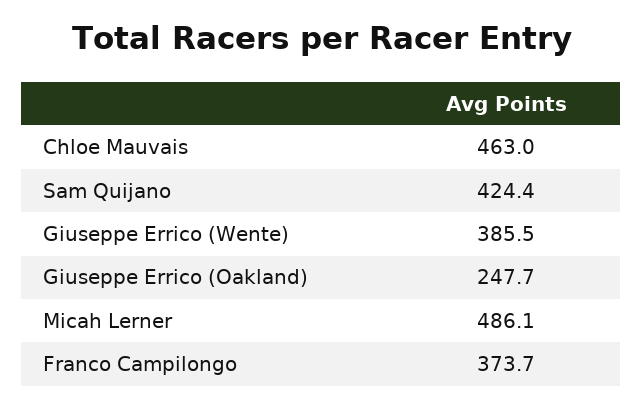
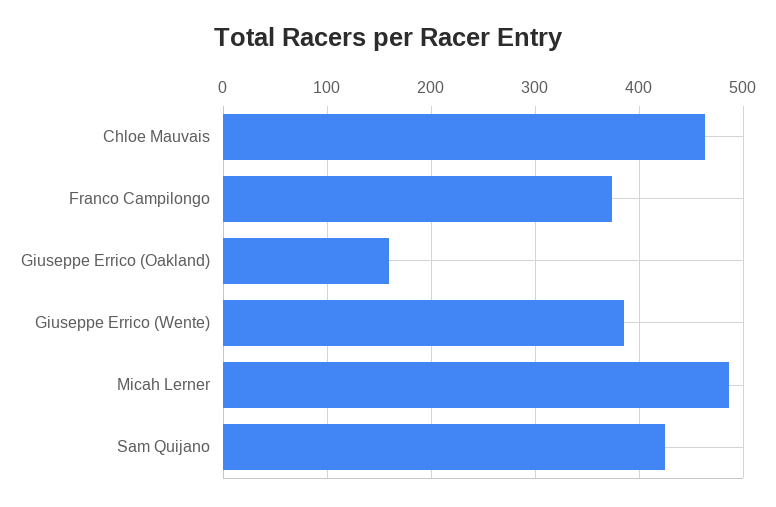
Giuseppe Errico (Oakland): 247.7 -> 160

